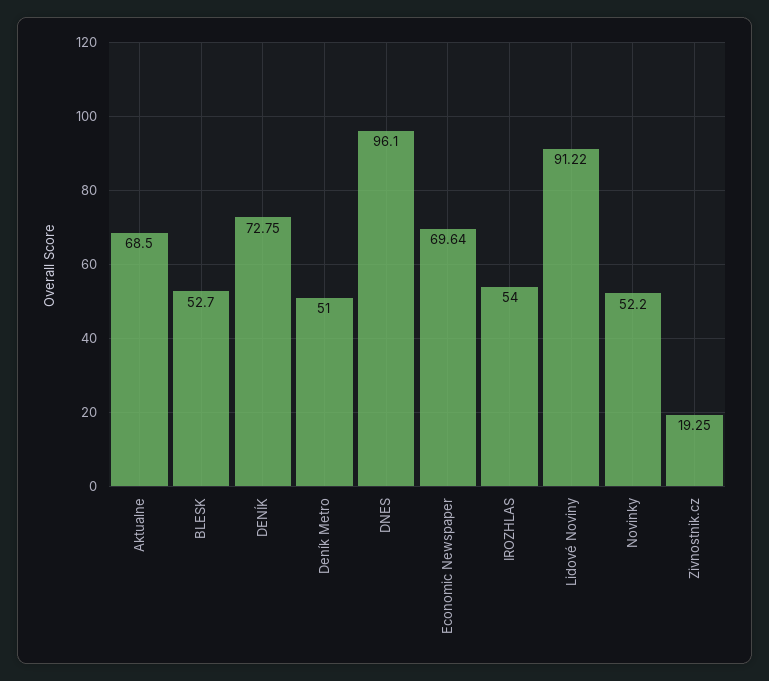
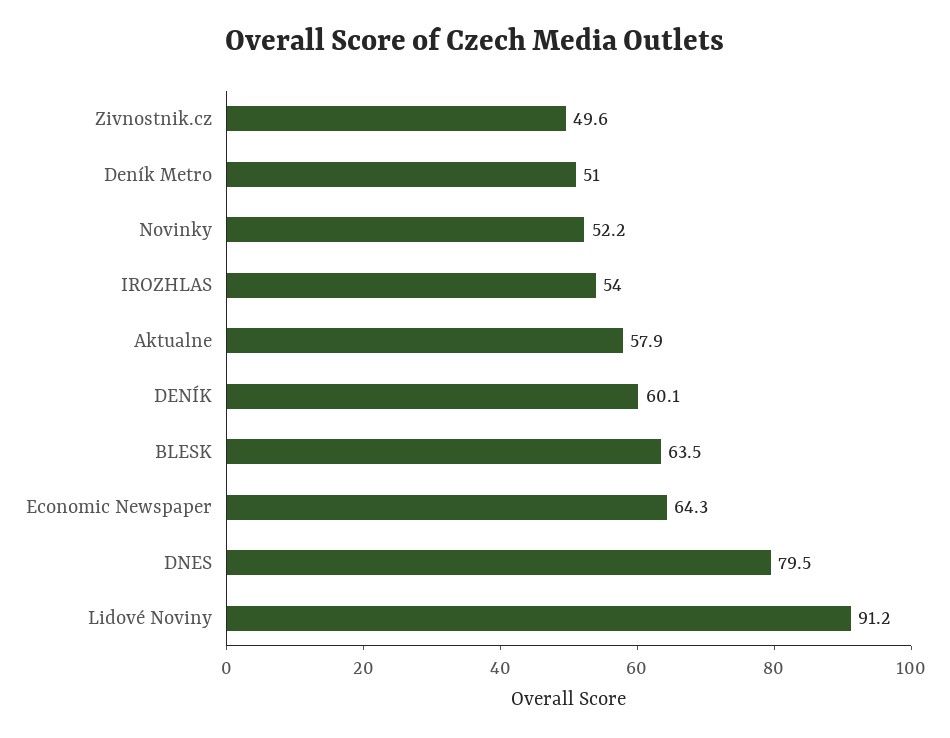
Aktualne: 68.5 -> 57.9
BLESK: 52.7 -> 63.5
DENÍK: 72.75 -> 60.1
DNES: 96.1 -> 79.5
Economic Newspaper: 69.64 -> 64.3
Zivnostnik.cz: 19.25 -> 49.6

